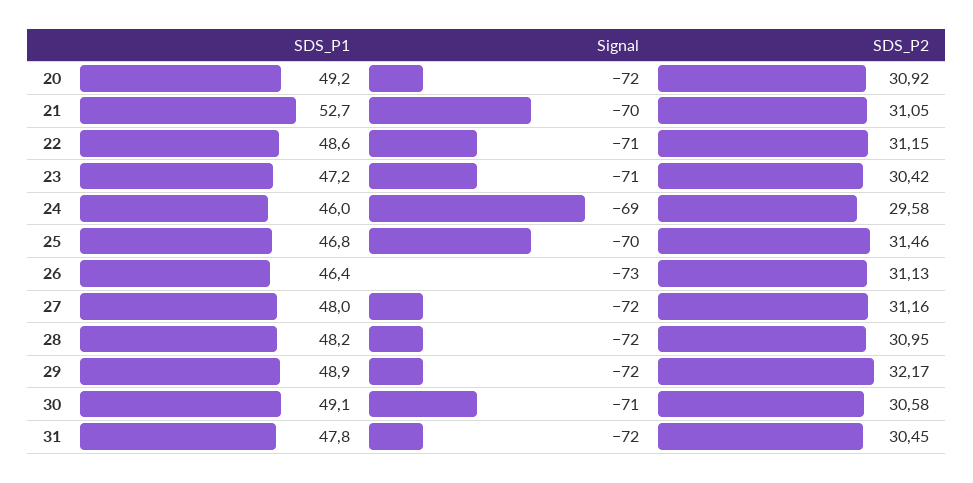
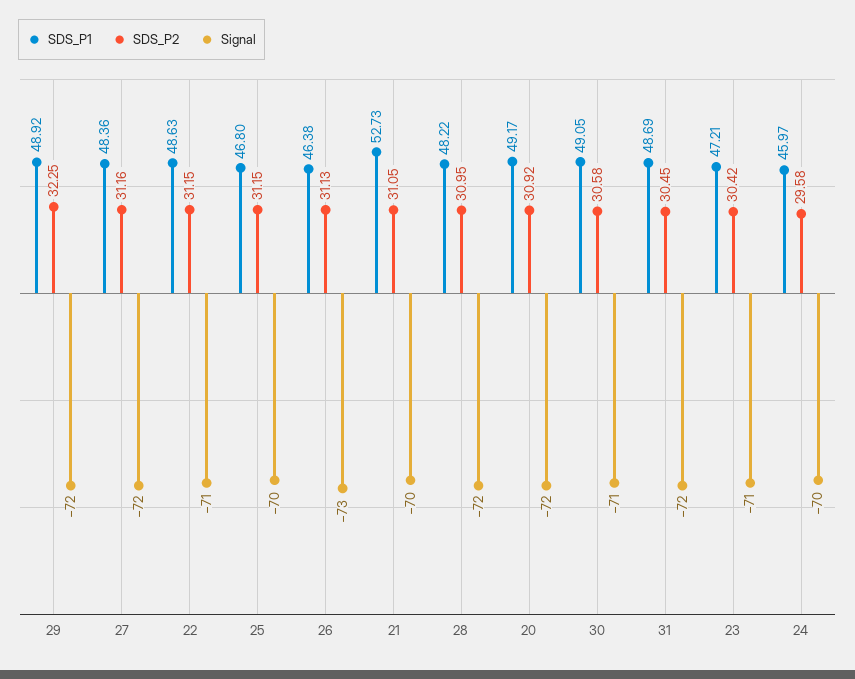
Signal, 24: -69 -> -70
SDS_P2, 25: 31.46 -> 31.15
SDS_P1, 27: 48 -> 48.36
SDS_P2, 29: 32.17 -> 32.25
SDS_P1, 31: 47.8 -> 48.69

